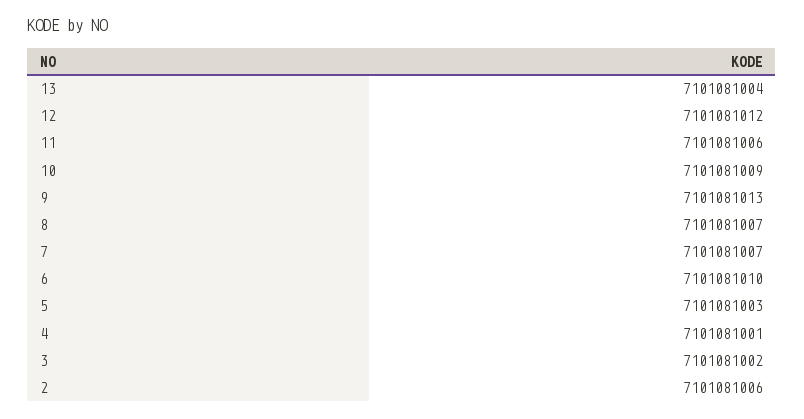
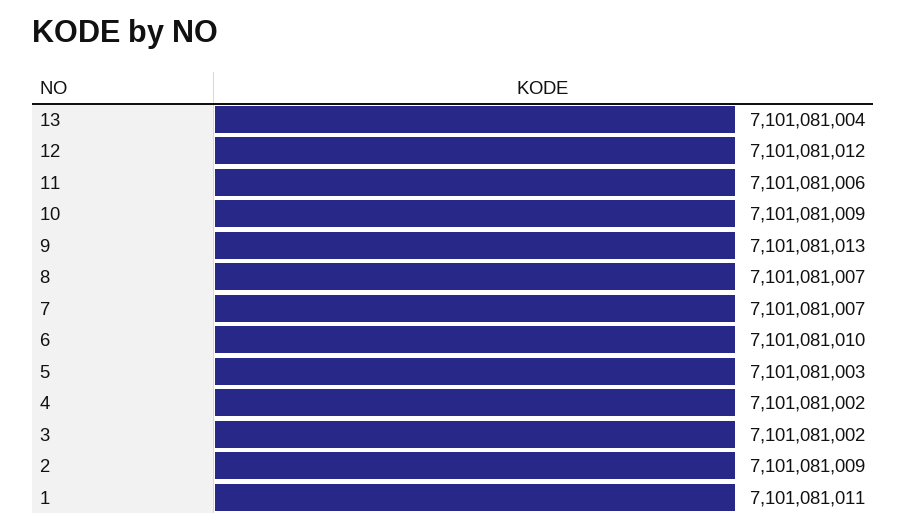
4: 7101081001 -> 7101081002
2: 7101081006 -> 7101081009
1: none -> 7101081011

